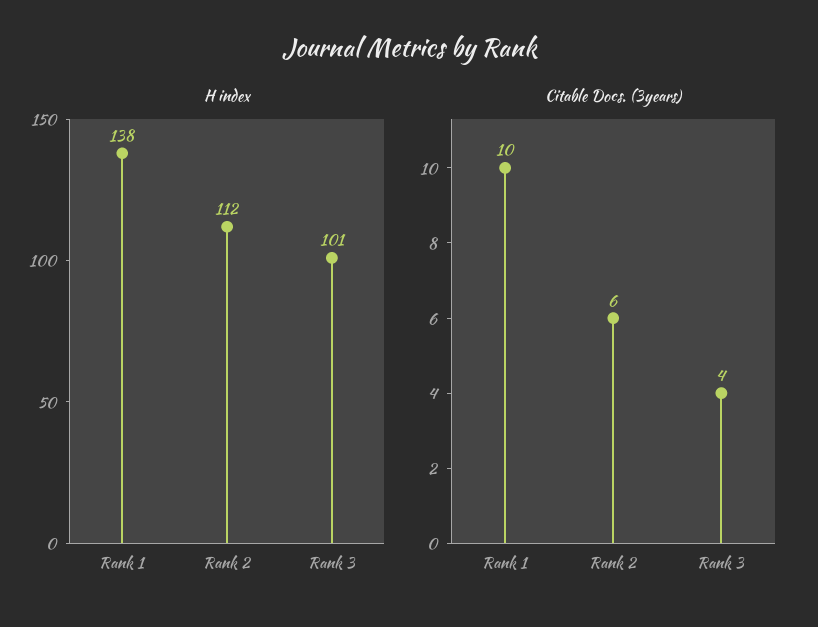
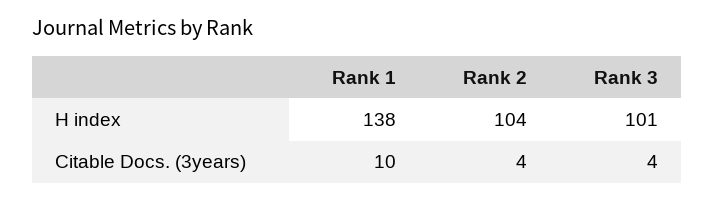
H index, Rank 2: 112 -> 104
Citable Docs. (3years), Rank 2: 6 -> 4

